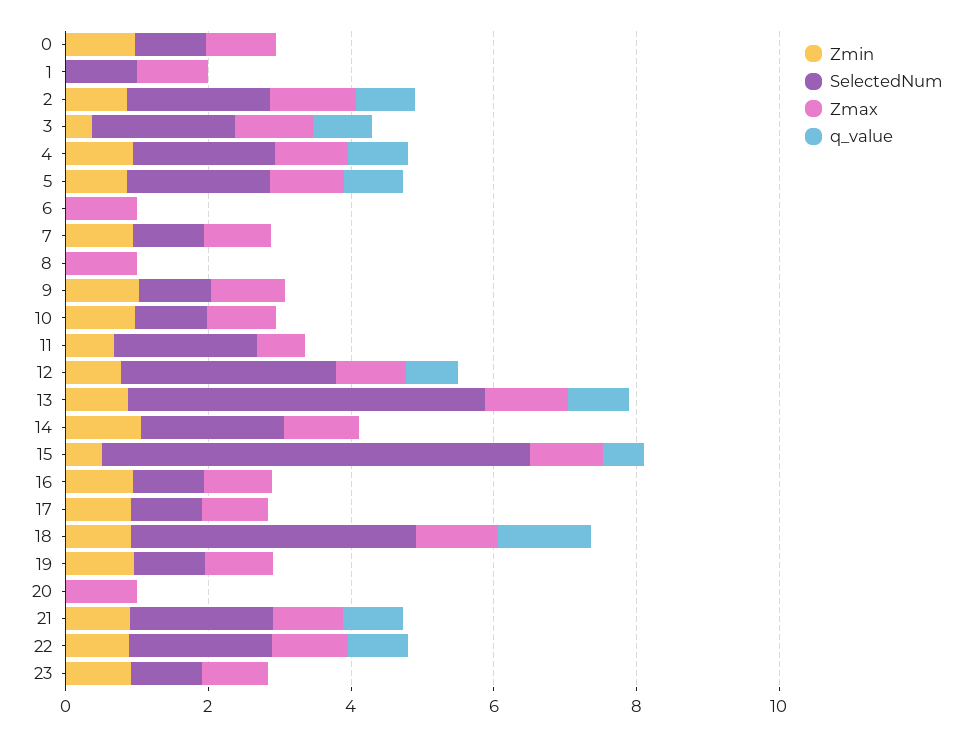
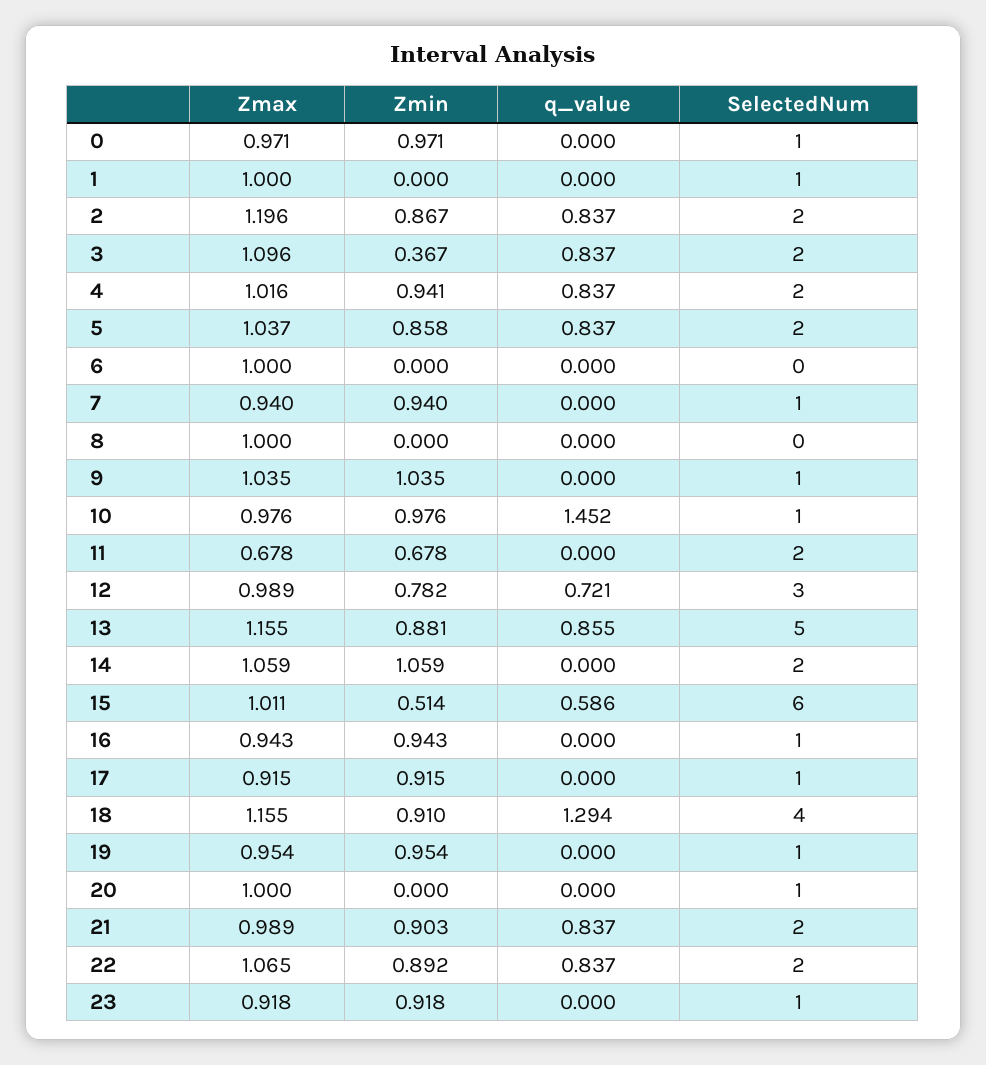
q_value, 10: 0 -> 1.452
SelectedNum, 20: 0 -> 1

